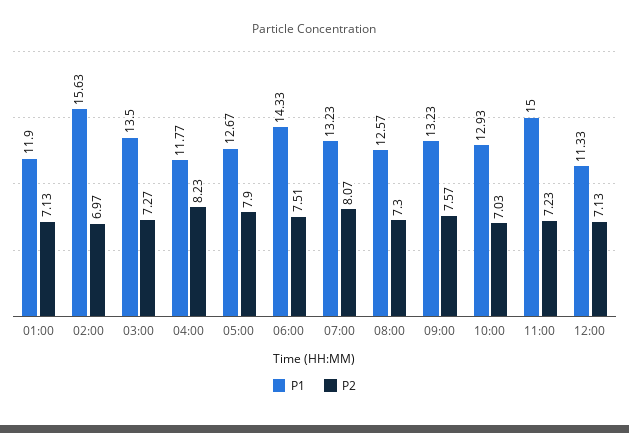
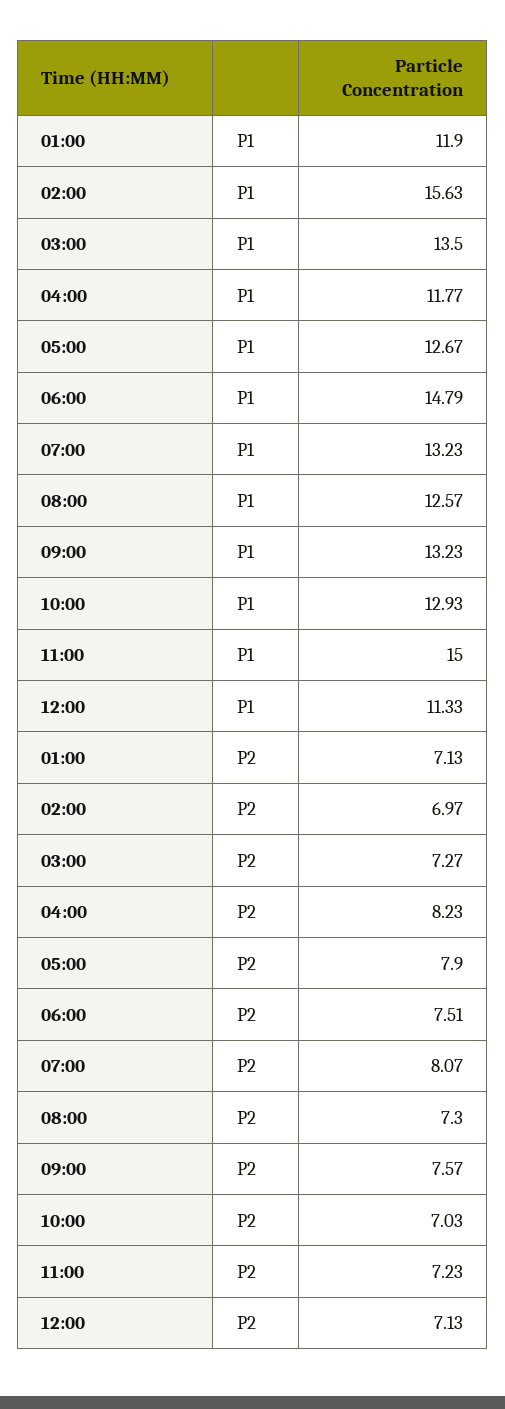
P1, 06:00: 14.33 -> 14.79

